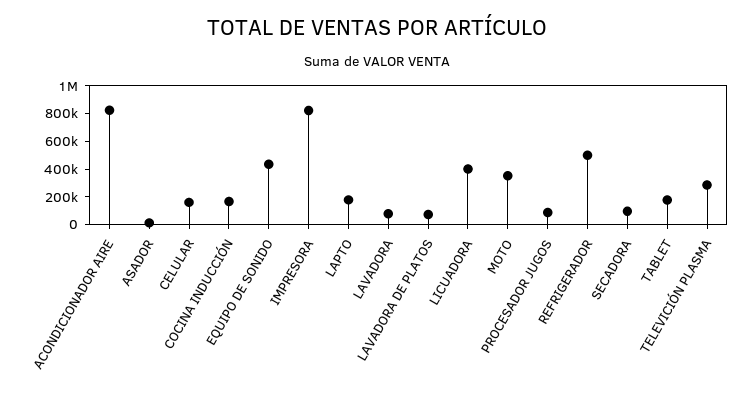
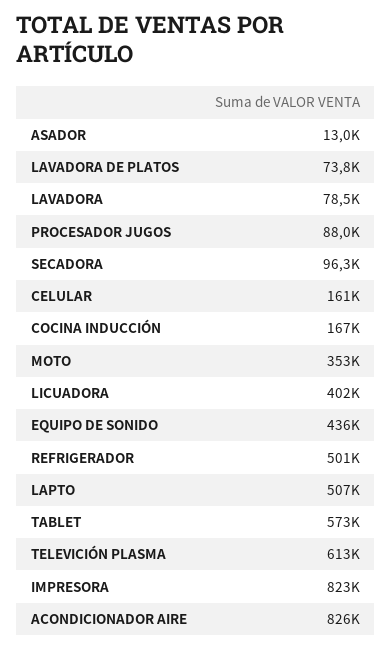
LAPTO: 200000 -> 507000
TABLET: 200000 -> 573000
TELEVICIÓN PLASMA: 300000 -> 613000

